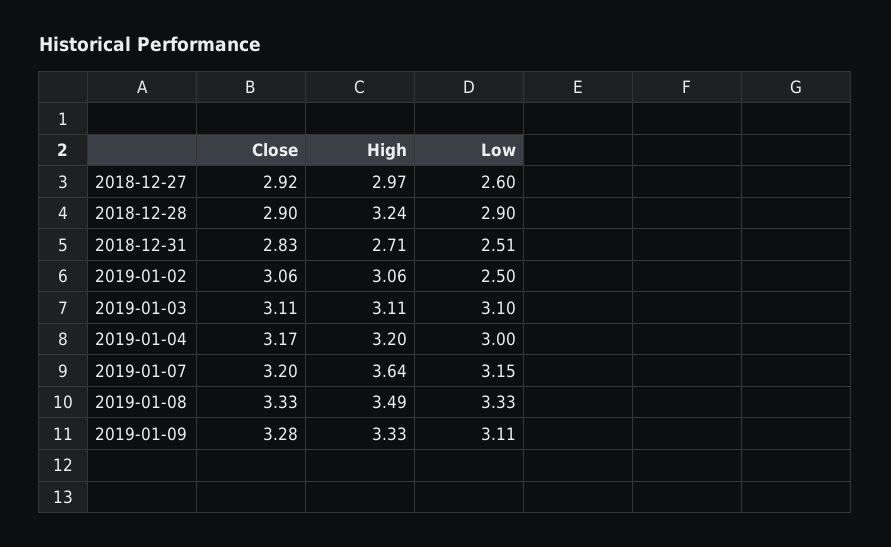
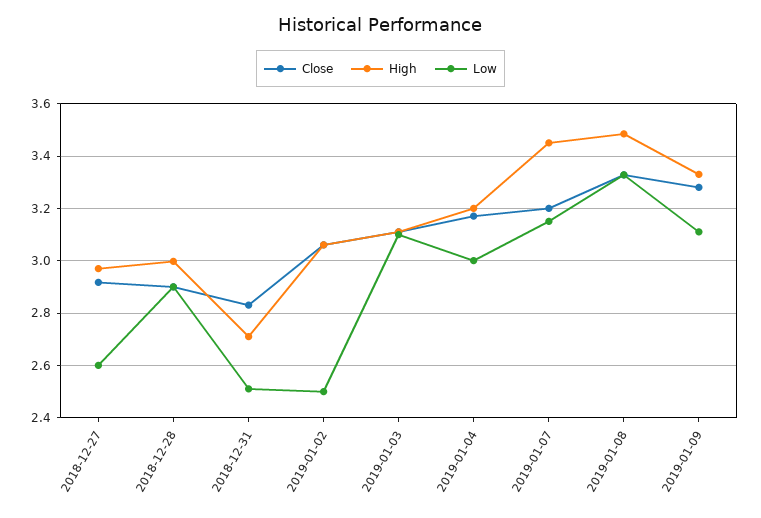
High, 2018-12-28: 3.24 -> 3
High, 2019-01-07: 3.64 -> 3.45

